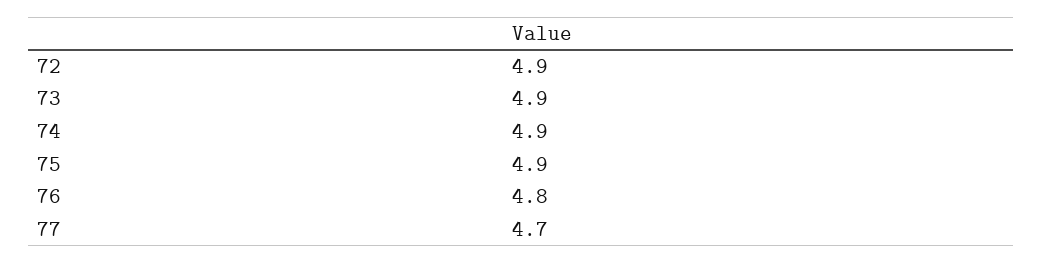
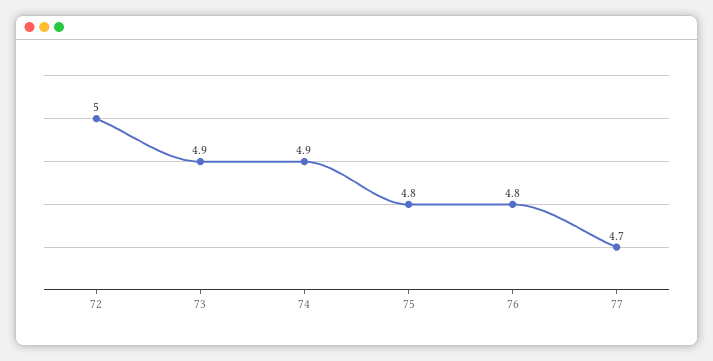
72: 4.9 -> 5
75: 4.9 -> 4.8

